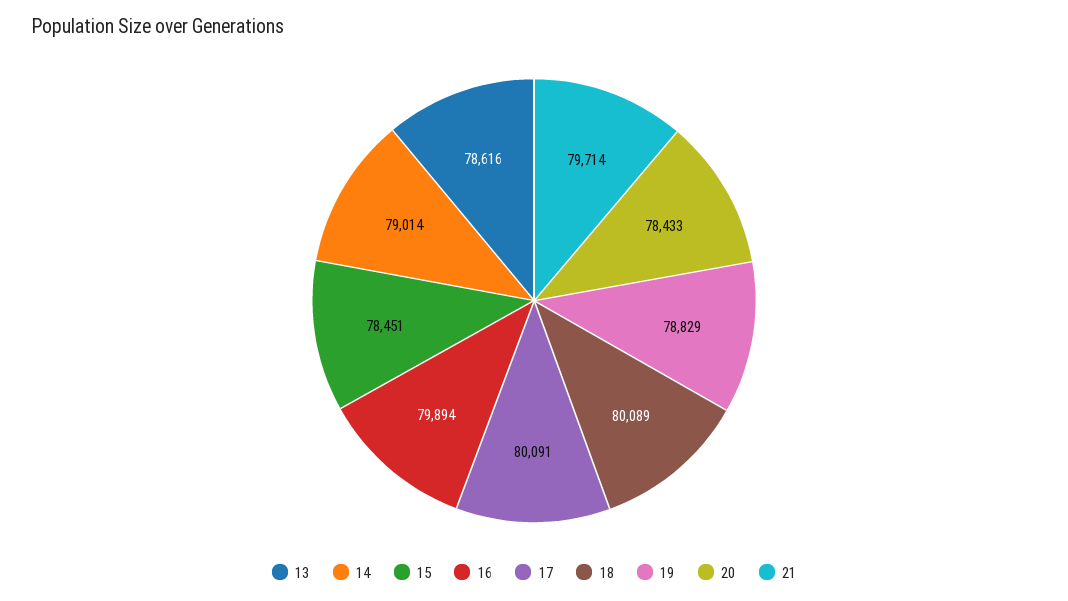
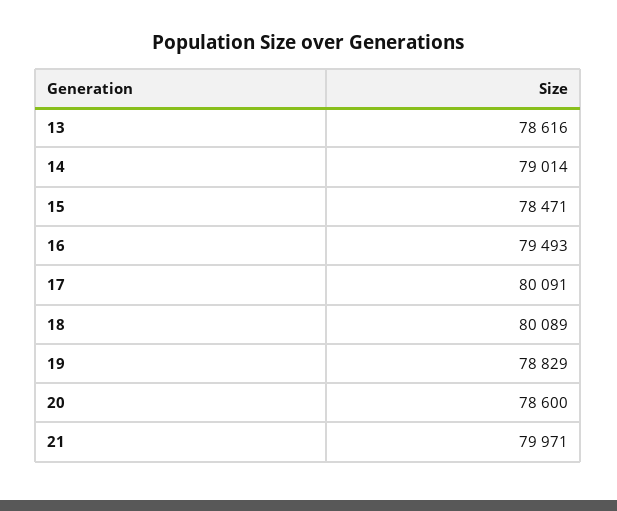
15: 78451 -> 78471
16: 79894 -> 79493
20: 78433 -> 78600
21: 79714 -> 79971

